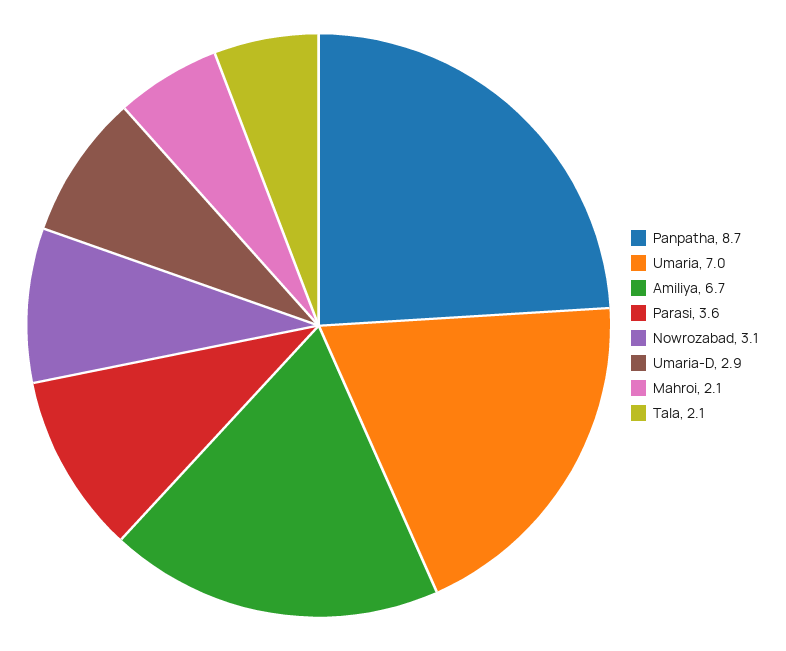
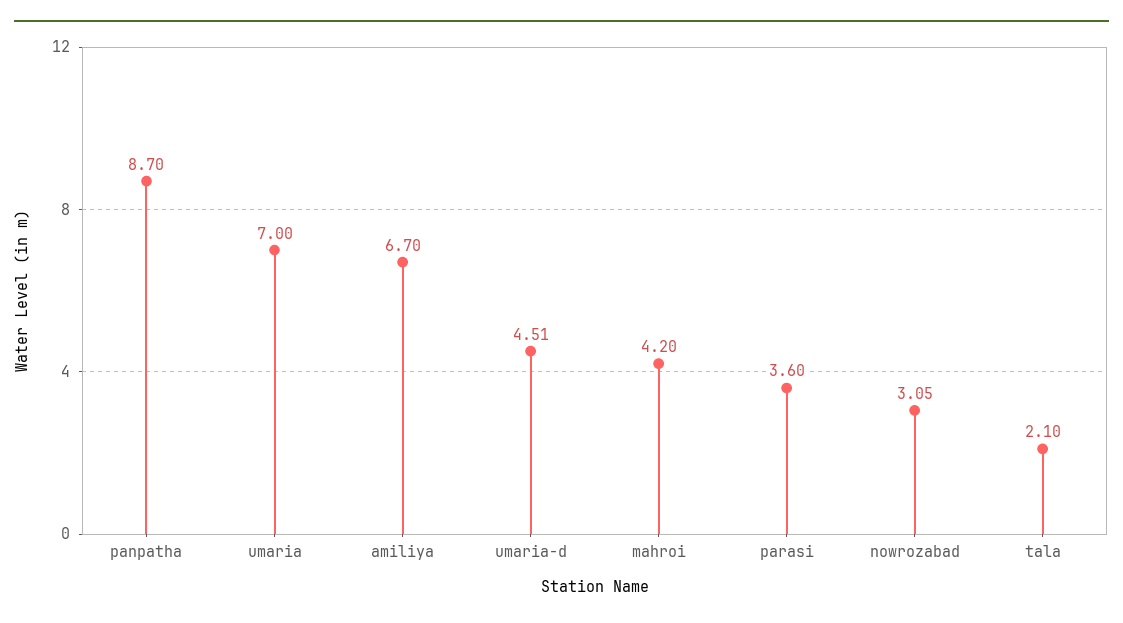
Umaria-D: 2.9 -> 4.51
Mahroi: 2.1 -> 4.2

